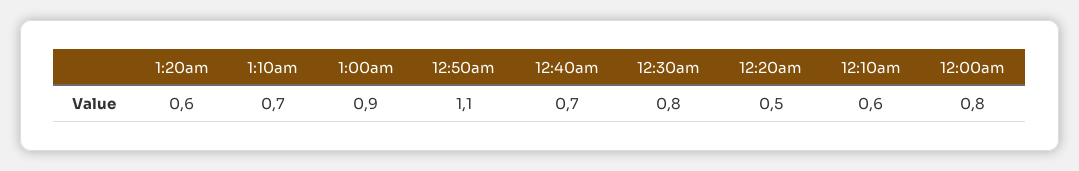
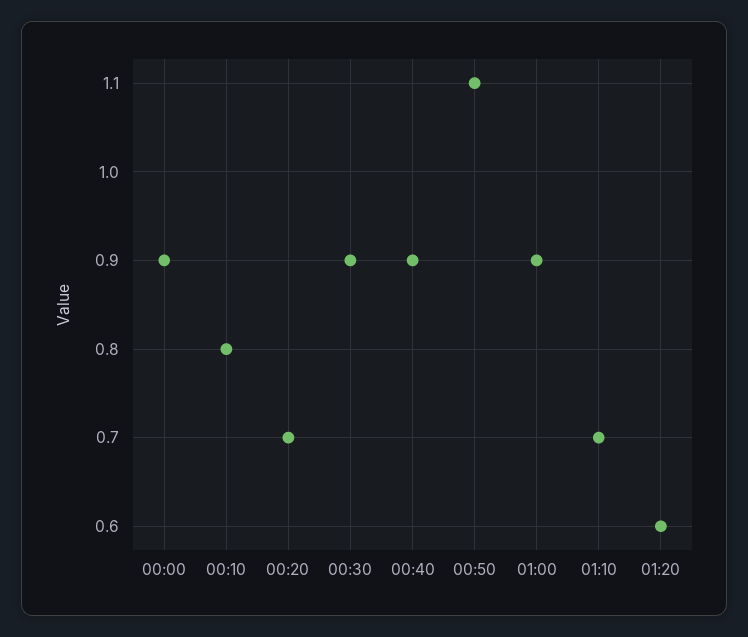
12:40am: 0.7 -> 0.9
12:30am: 0.8 -> 0.9
12:20am: 0.5 -> 0.7
12:10am: 0.6 -> 0.8
12:00am: 0.8 -> 0.9

